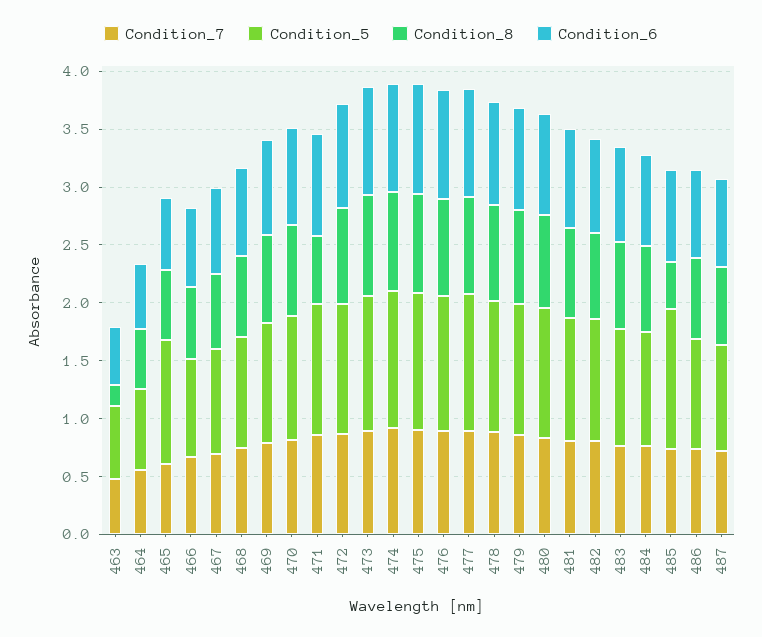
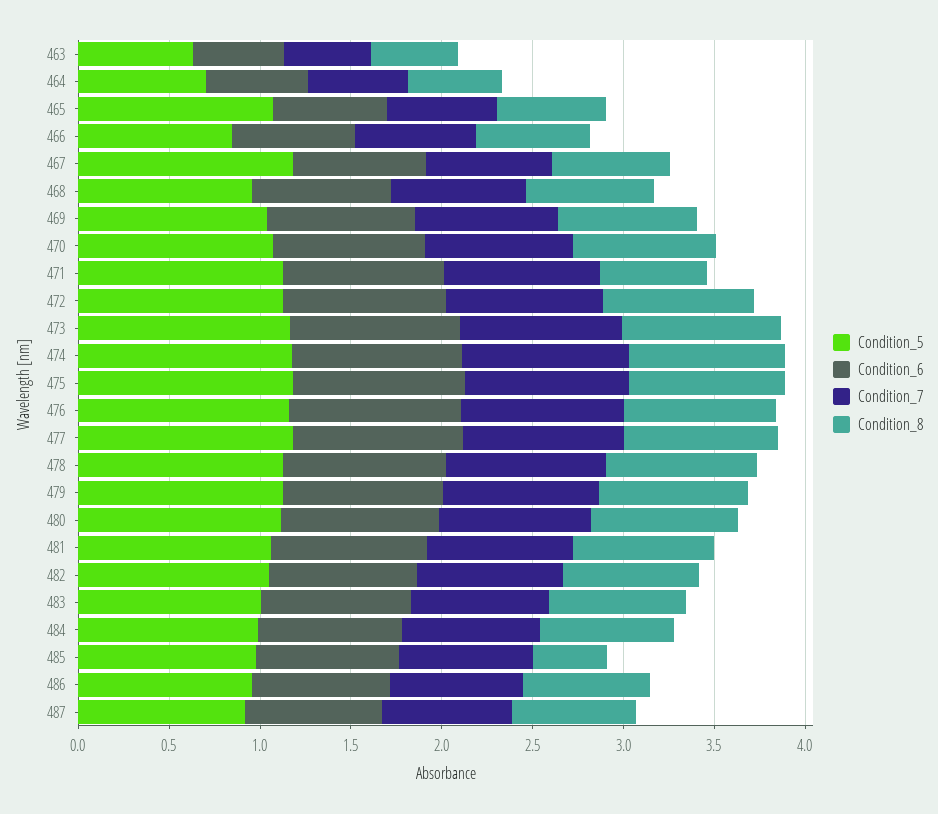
Condition_8, 463: 0.2 -> 0.5
Condition_5, 467: 0.9 -> 1.2
Condition_5, 485: 1.2 -> 1

